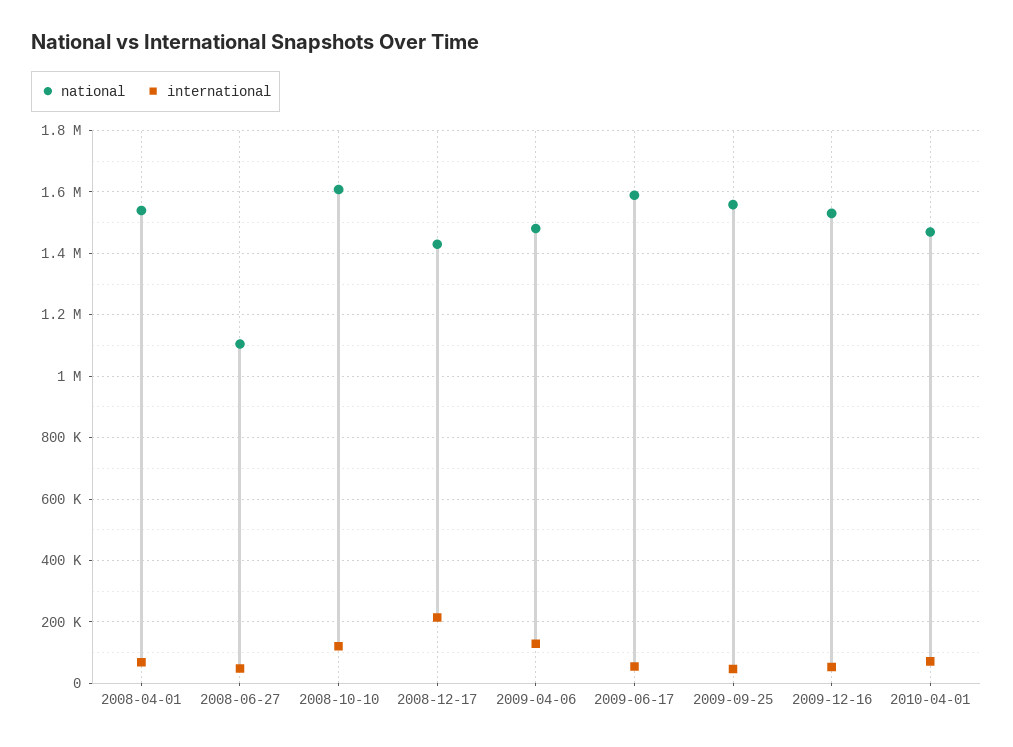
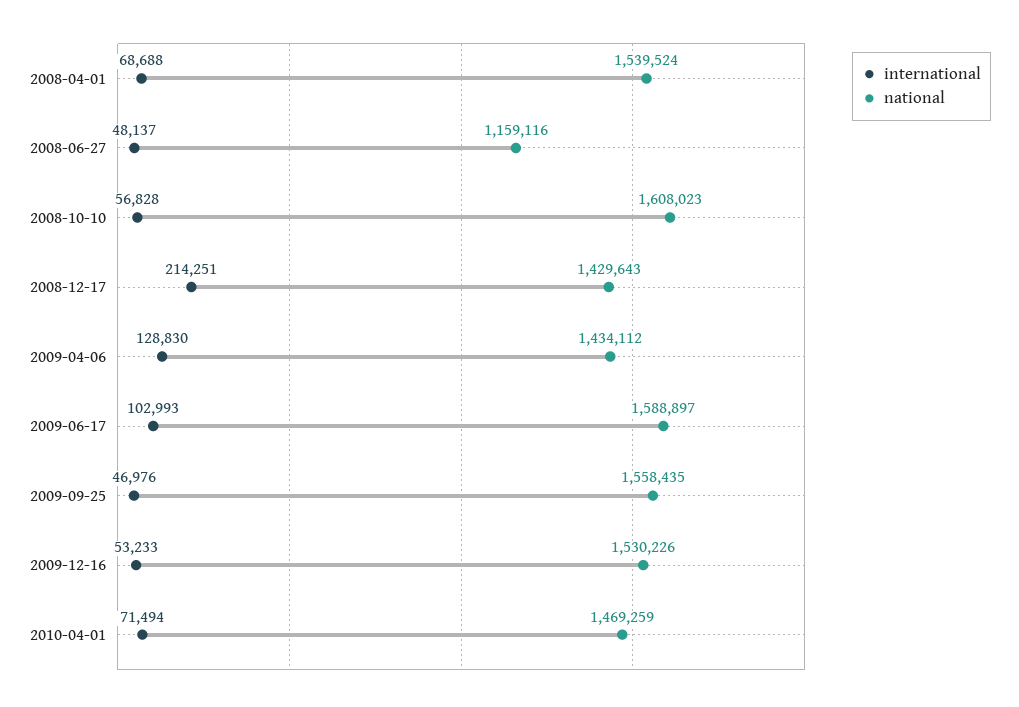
national, 2008-06-27: 1100000 -> 1159116
international, 2008-10-10: 120000 -> 56828
national, 2009-04-06: 1480000 -> 1434112
international, 2009-06-17: 60000 -> 102993

